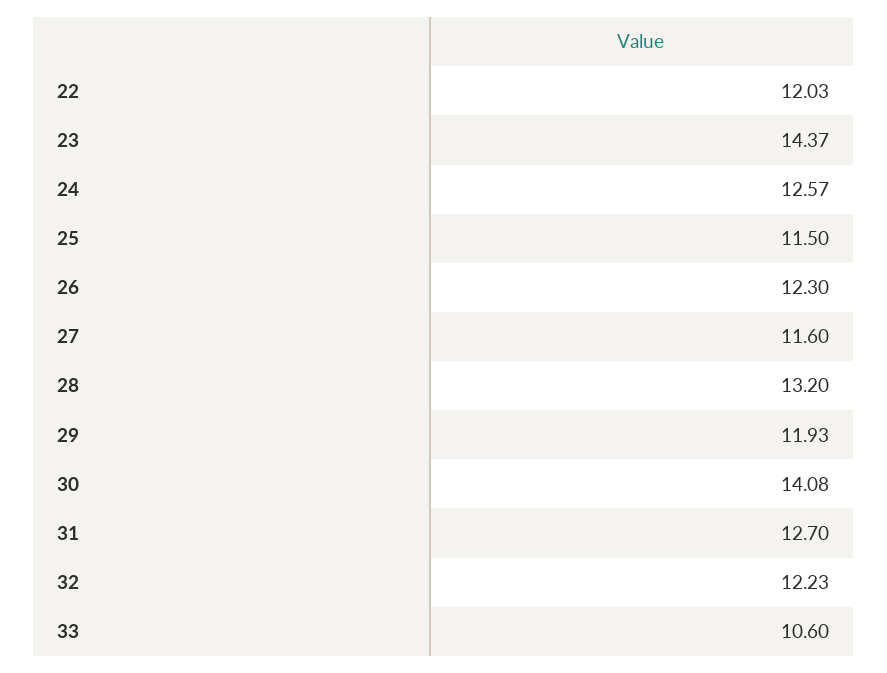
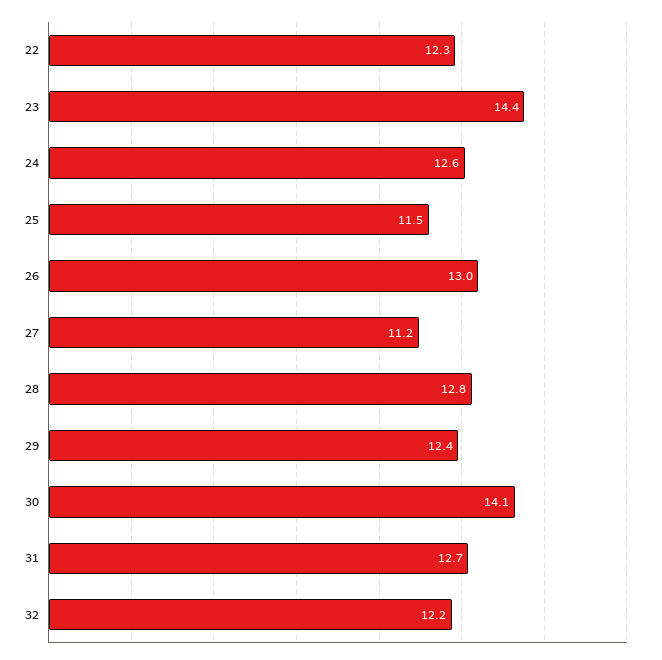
22: 12.03 -> 12.3
26: 12.3 -> 13
27: 11.6 -> 11.2
28: 13.2 -> 12.8
29: 11.93 -> 12.4
33: 10.6 -> none

